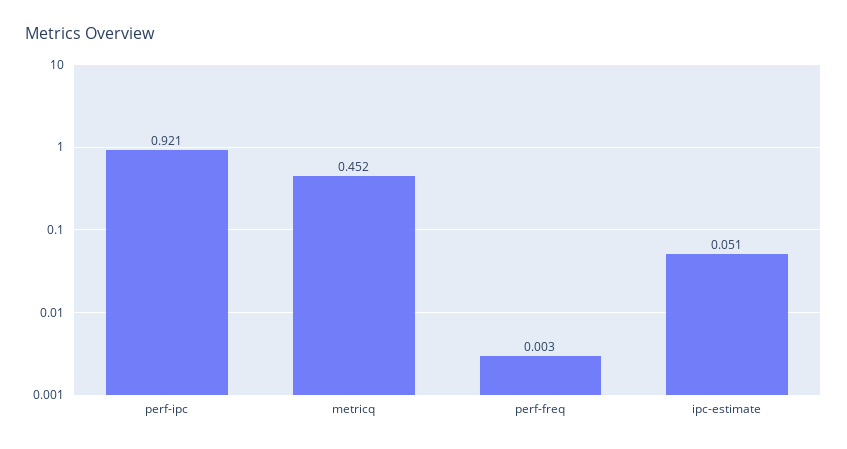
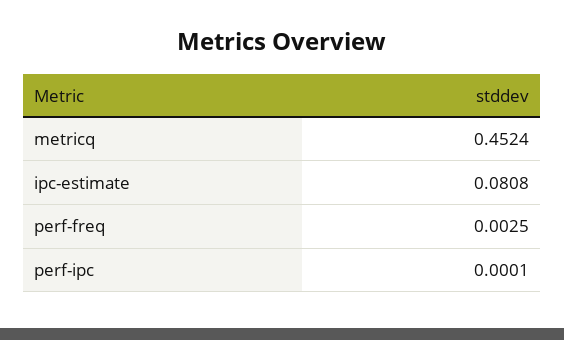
perf-ipc: 0.921 -> 0.0001
ipc-estimate: 0.051 -> 0.0808

